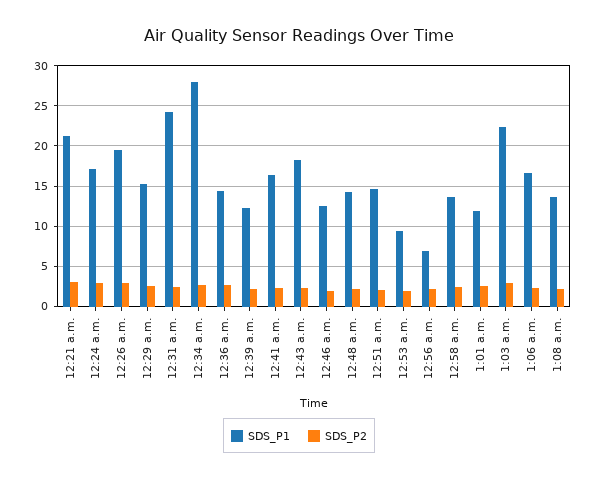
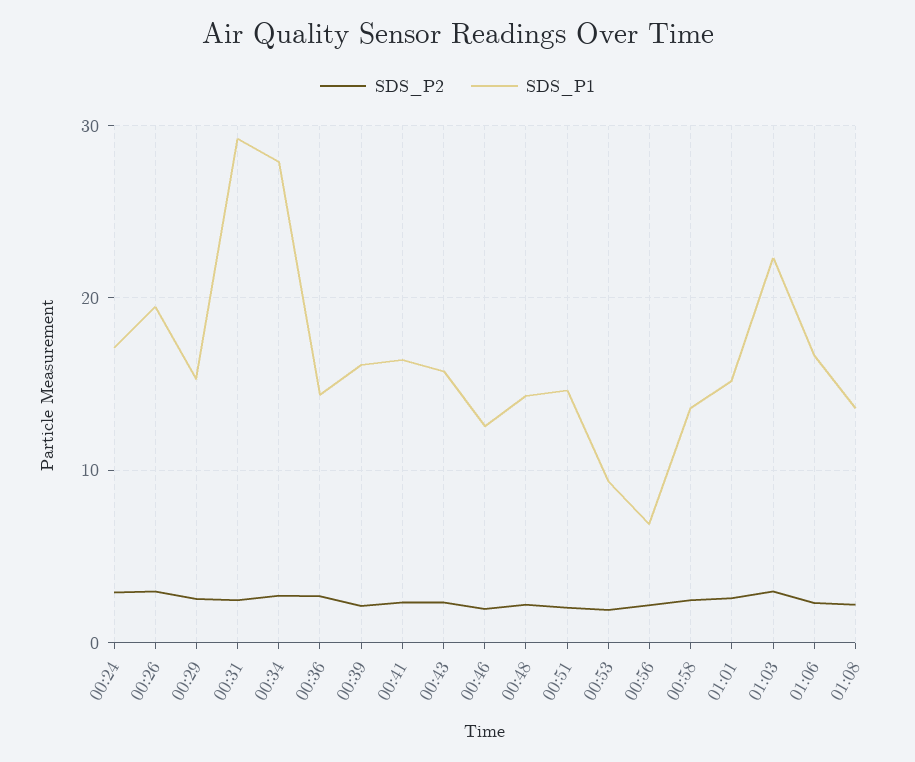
SDS_P1, 12:21 a.m.: 21 -> none
SDS_P2, 12:21 a.m.: 3 -> none
SDS_P1, 12:31 a.m.: 24 -> 29
SDS_P1, 12:39 a.m.: 12 -> 16
SDS_P1, 12:43 a.m.: 18 -> 16
SDS_P1, 1:01 a.m.: 12 -> 15

